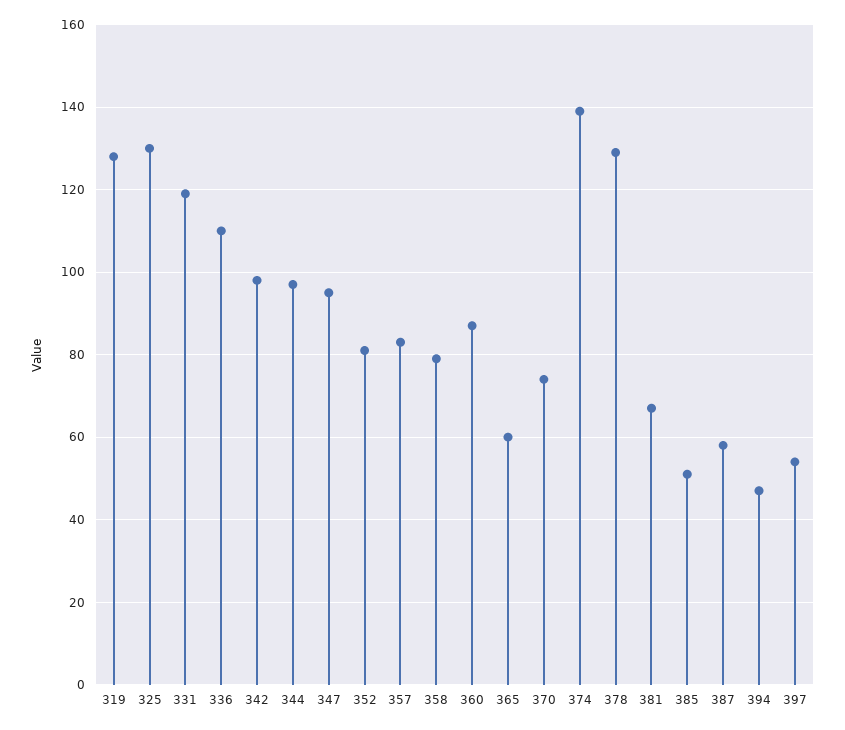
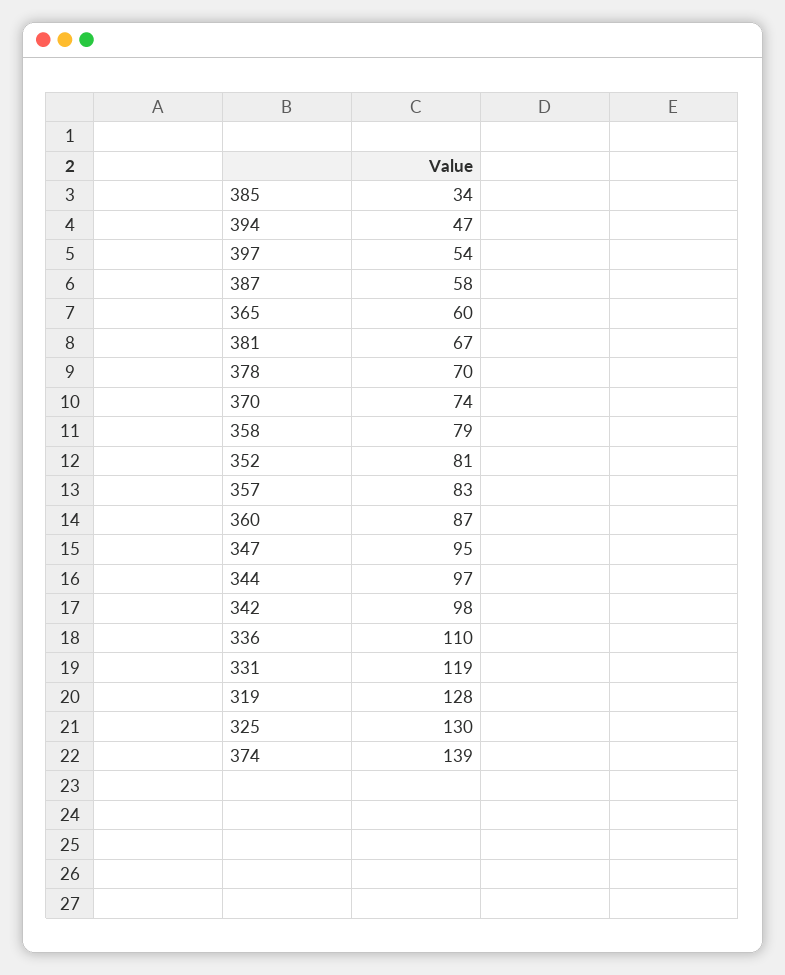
378: 130 -> 70
385: 50 -> 34

